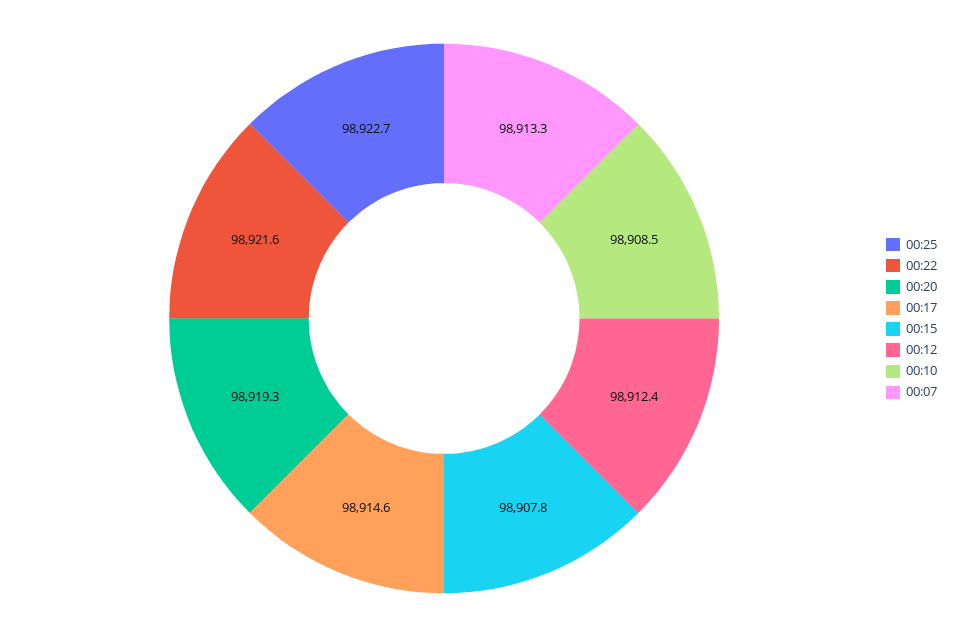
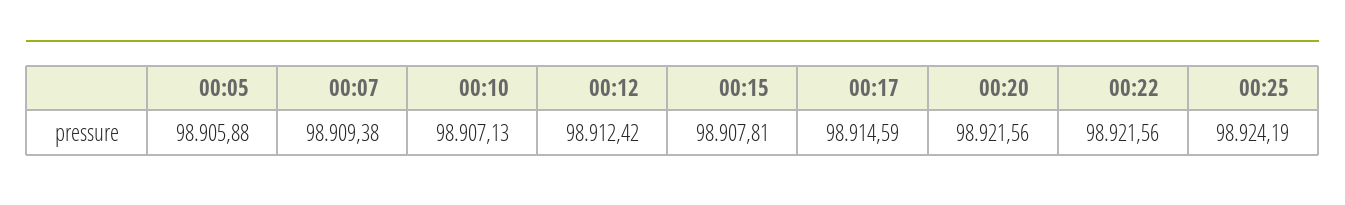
00:25: 98922.7 -> 98924.19
00:20: 98919.3 -> 98921.56
00:10: 98908.5 -> 98907.13
00:07: 98913.3 -> 98909.38
00:05: none -> 98905.88

